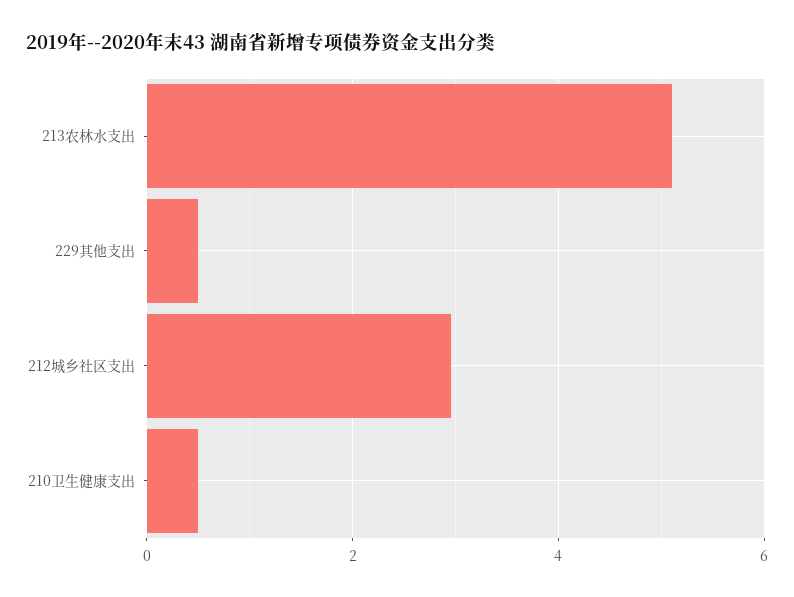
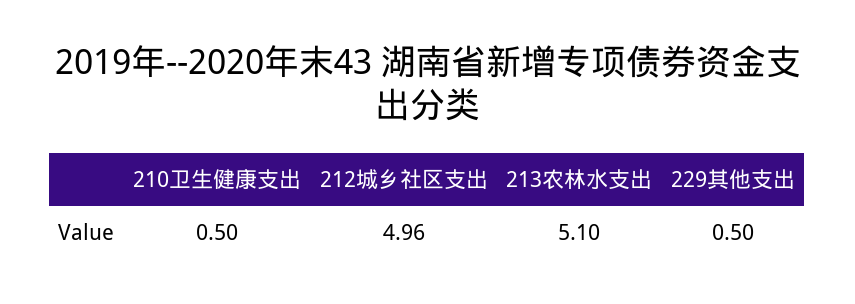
212城乡社区支出: 3 -> 4.96

